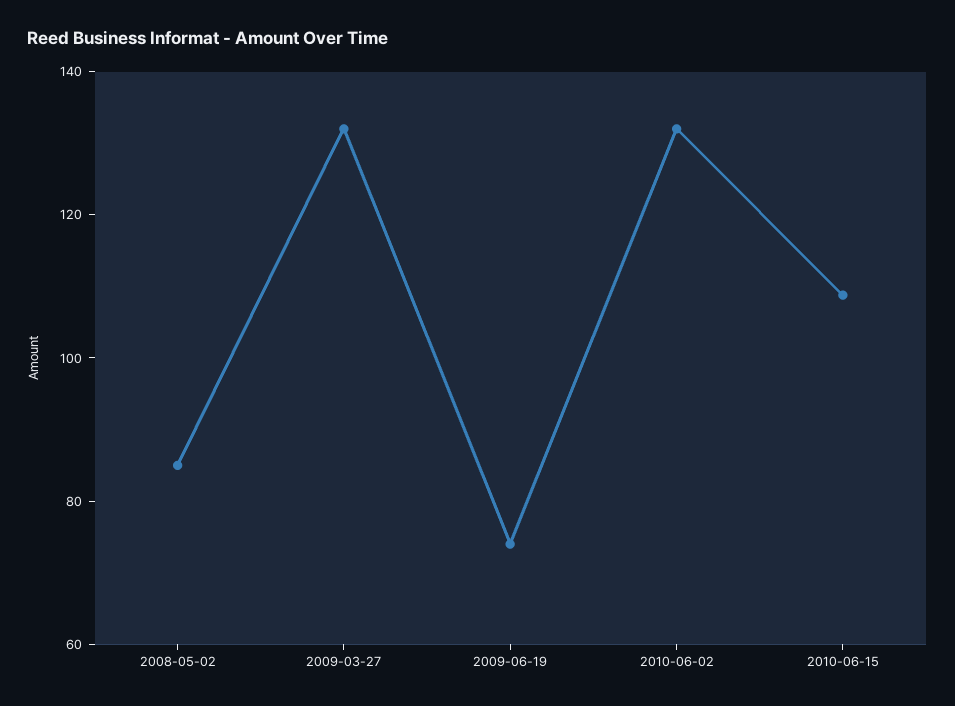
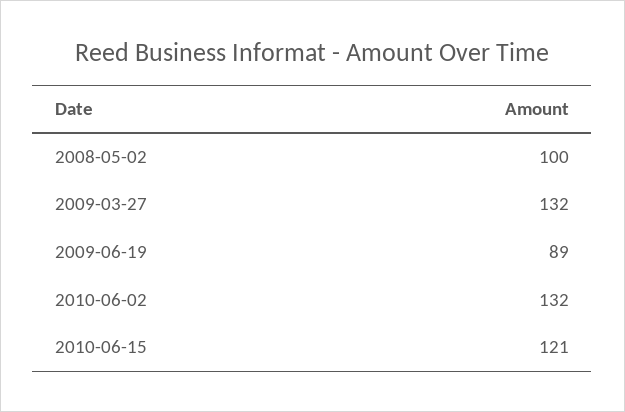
2008-05-02: 85 -> 100
2009-06-19: 75 -> 89
2010-06-15: 110 -> 121

